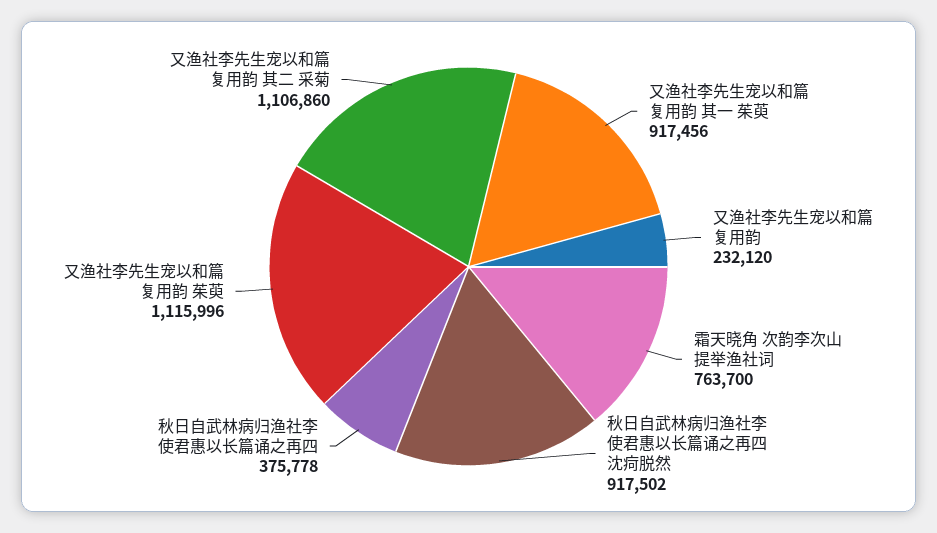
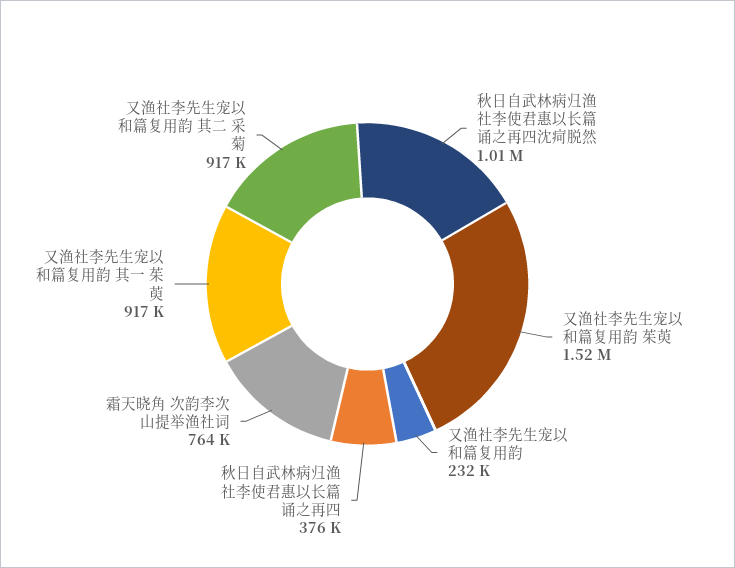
秋日自武林病归渔社李使君惠以长篇诵之再四沈疴脱然: 917502 -> 1010000
又渔社李先生宠以和篇复用韵 茱萸: 1115996 -> 1520000
又渔社李先生宠以和篇复用韵 其二 采菊: 1106860 -> 917000

